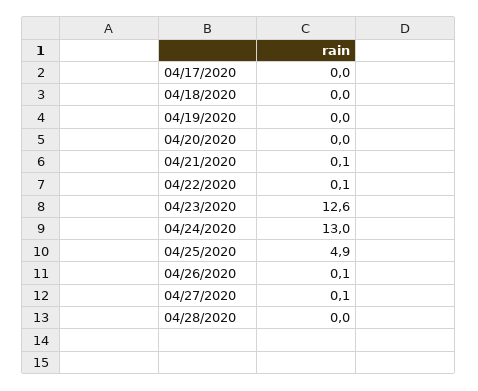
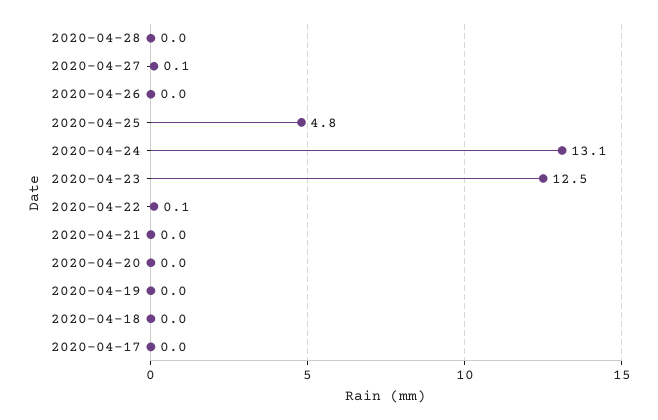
04/21/2020: 0.1 -> 0
04/23/2020: 12.6 -> 12.5
04/24/2020: 13 -> 13.1
04/25/2020: 4.9 -> 4.8
04/26/2020: 0.1 -> 0

